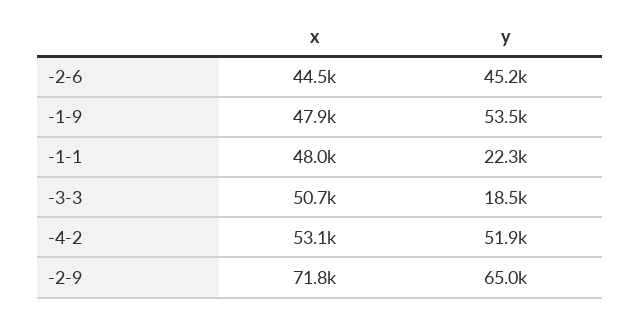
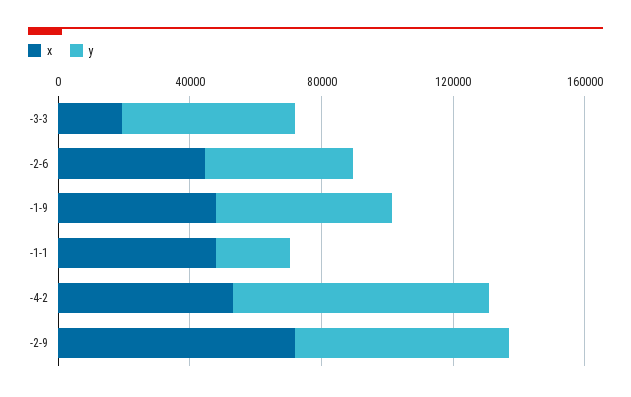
x, -3-3: 50700 -> 20000
y, -3-3: 18500 -> 50000
y, -4-2: 51900 -> 80000

